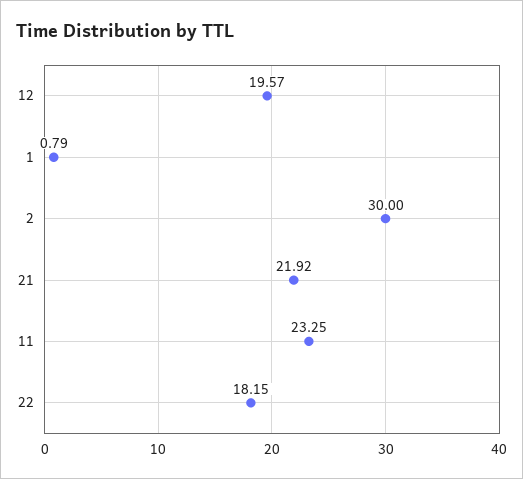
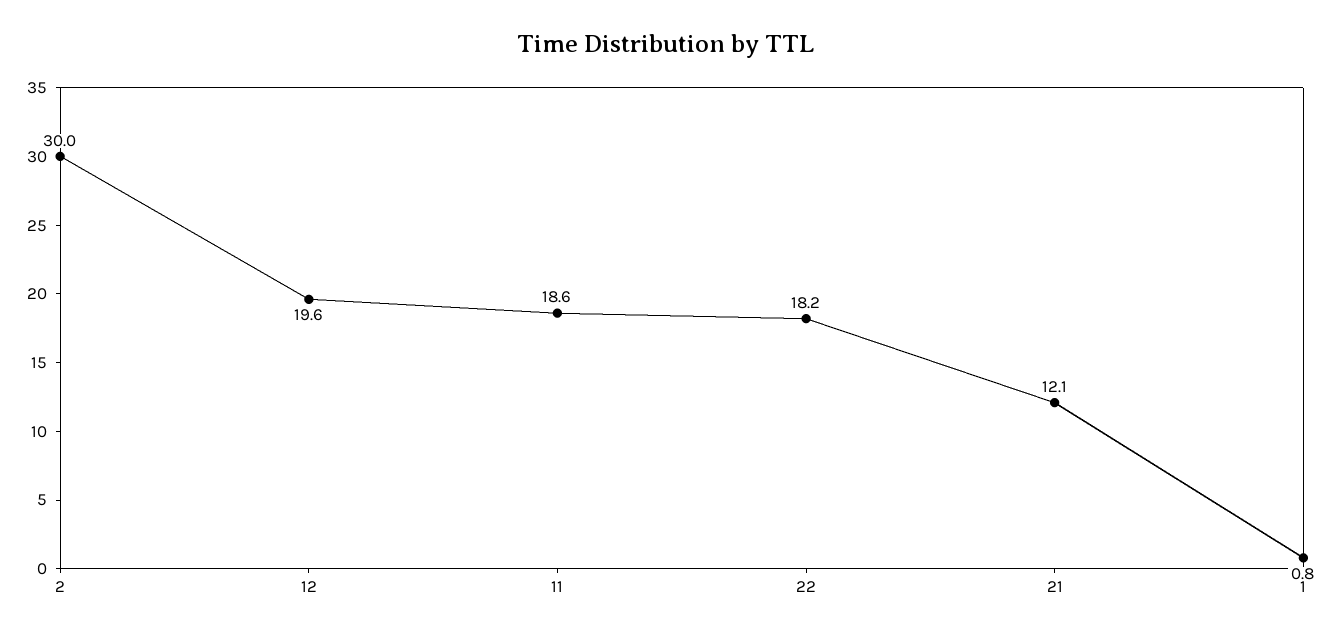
21: 21.92 -> 12.1
11: 23.25 -> 18.6

